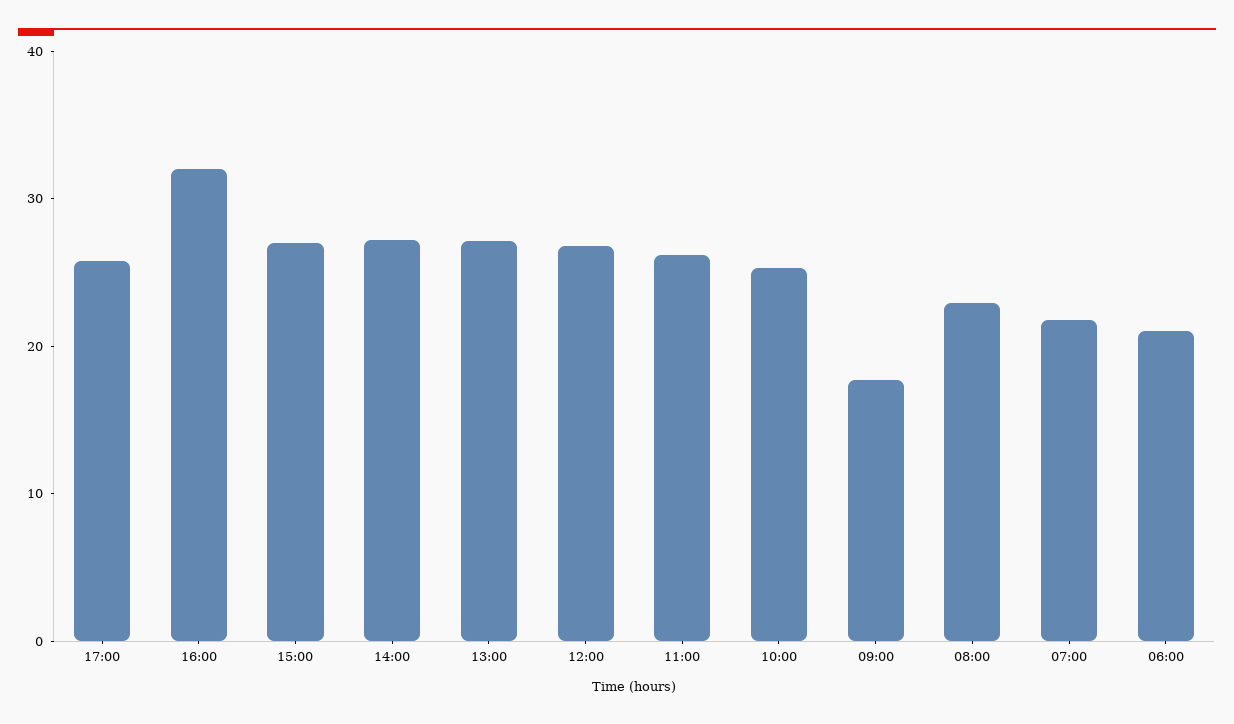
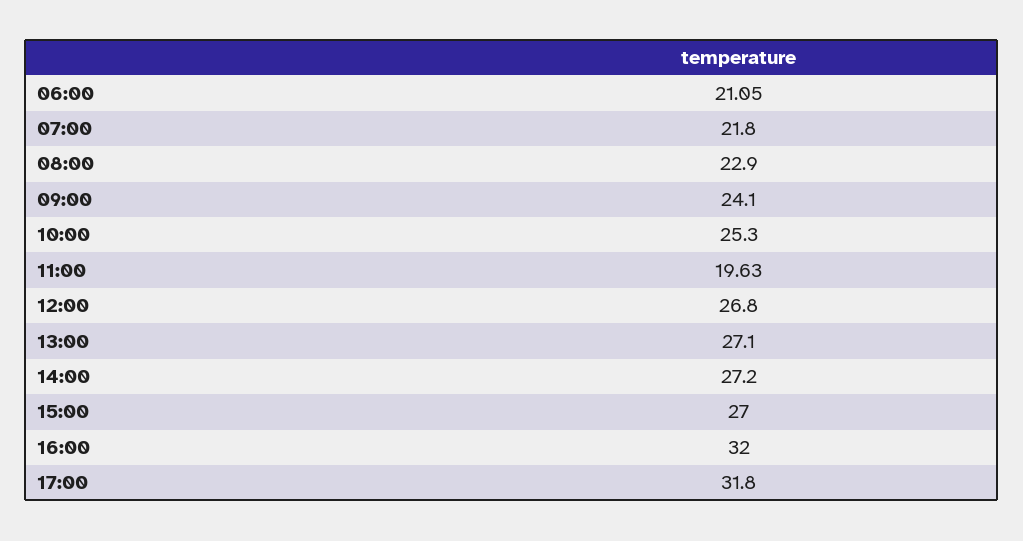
17:00: 26 -> 31.8
11:00: 26 -> 19.63
09:00: 18 -> 24.1

